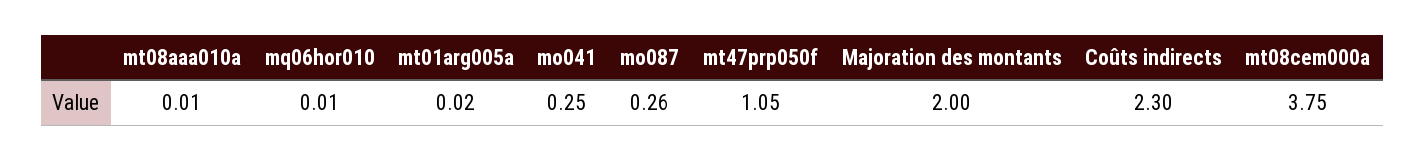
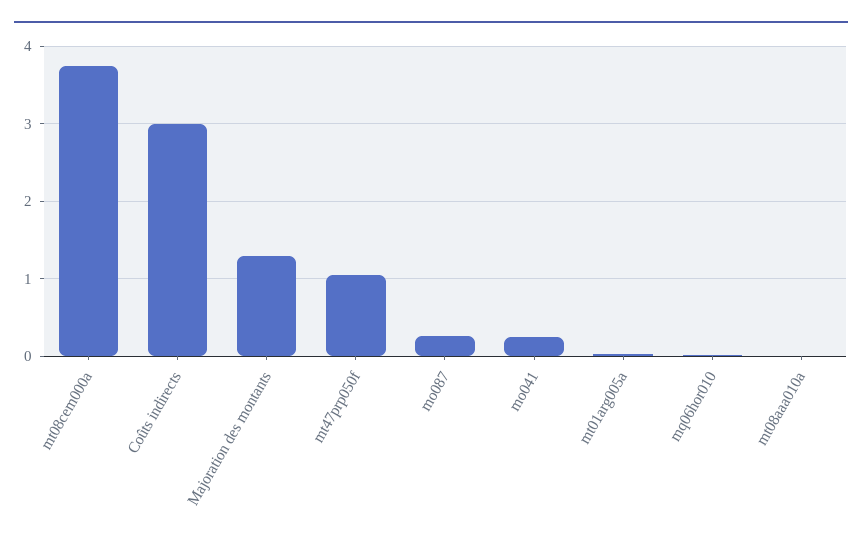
Majoration des montants: 2 -> 1.3
Coûts indirects: 2.3 -> 3

